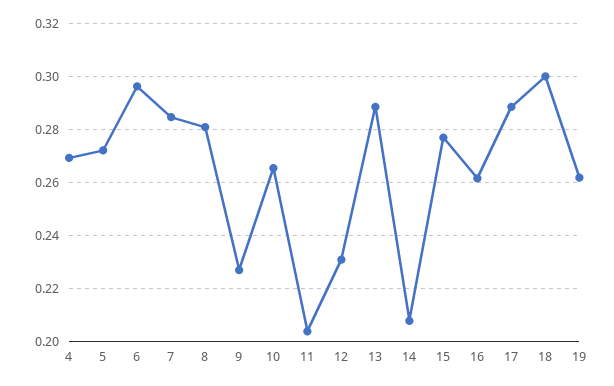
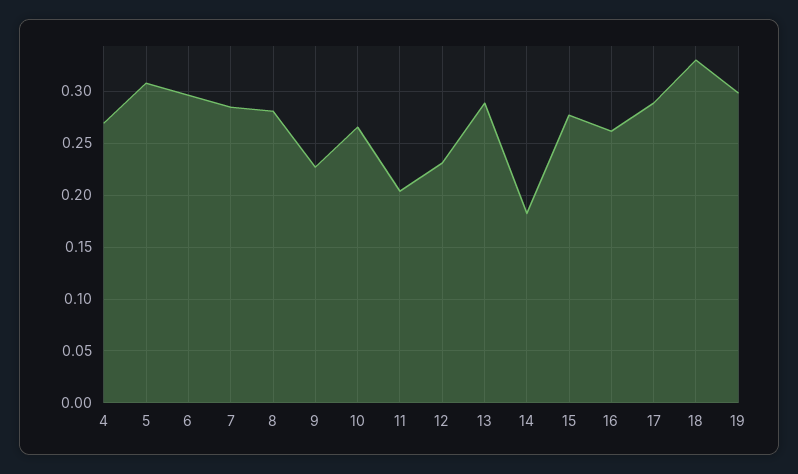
5: 0.2725 -> 0.31
14: 0.2075 -> 0.18
18: 0.3 -> 0.33
19: 0.2625 -> 0.3

